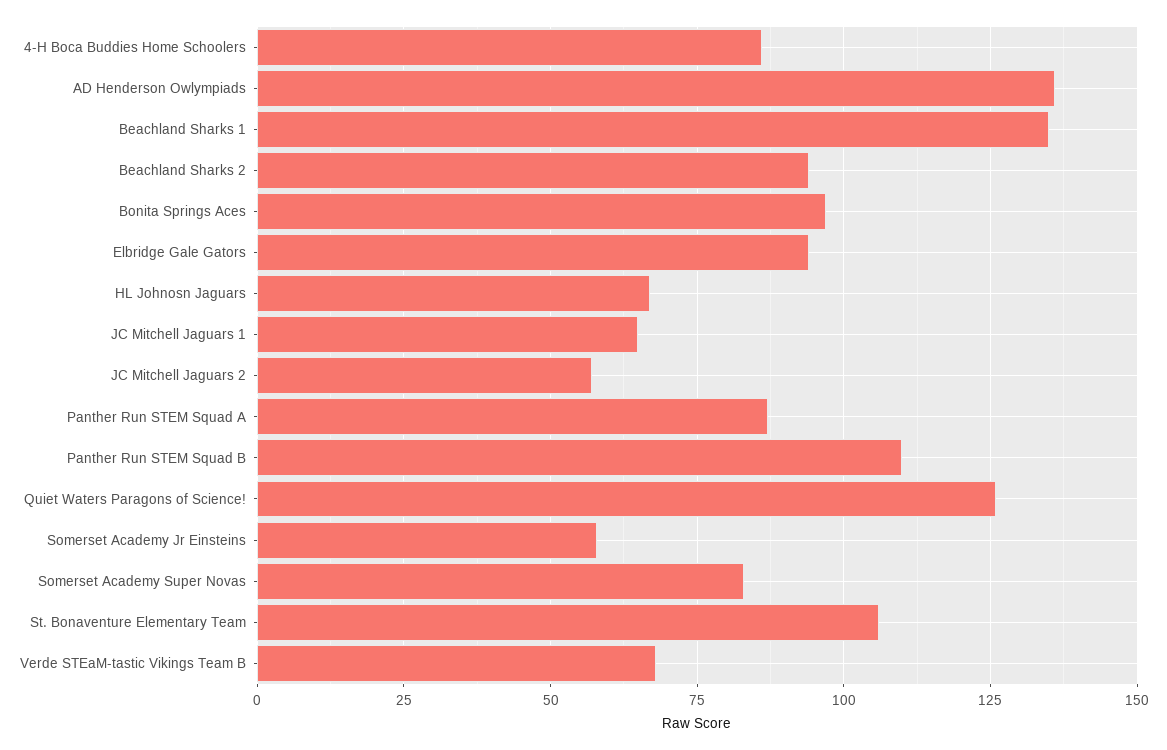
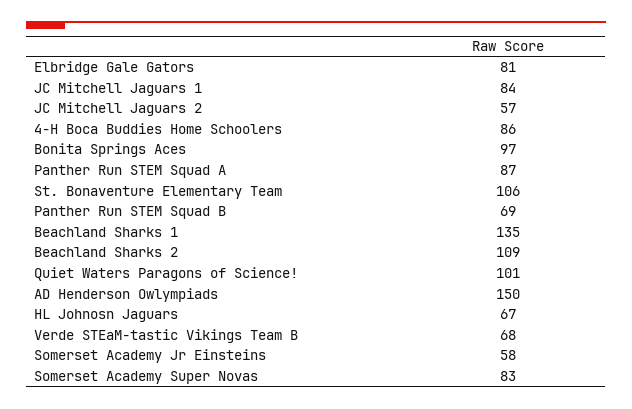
AD Henderson Owlympiads: 135 -> 150
Beachland Sharks 2: 95 -> 109
Elbridge Gale Gators: 95 -> 81
JC Mitchell Jaguars 1: 65 -> 84
Panther Run STEM Squad B: 110 -> 69
Quiet Waters Paragons of Science!: 125 -> 101

